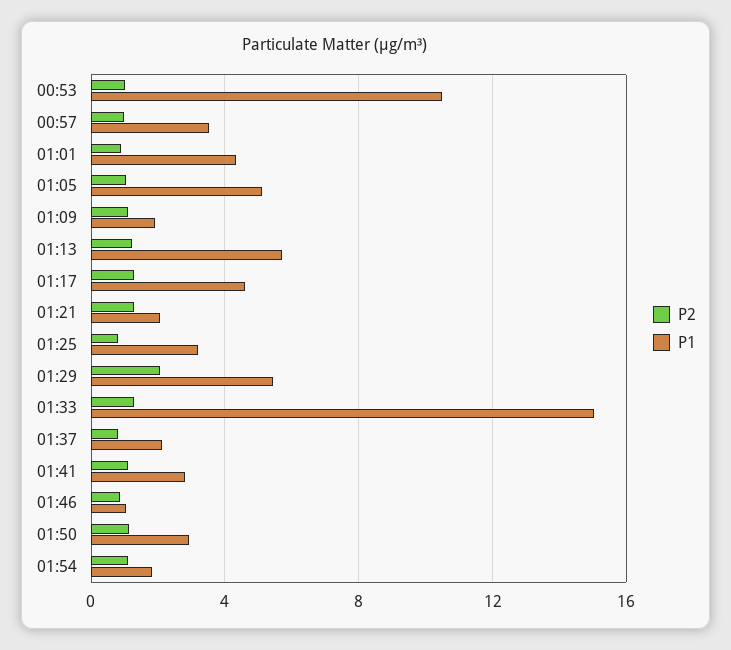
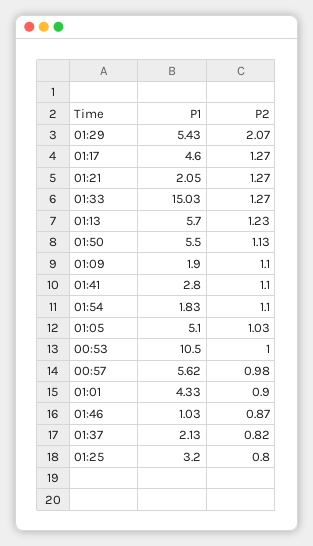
P1, 00:57: 3.5 -> 5.62
P1, 01:50: 3 -> 5.5

